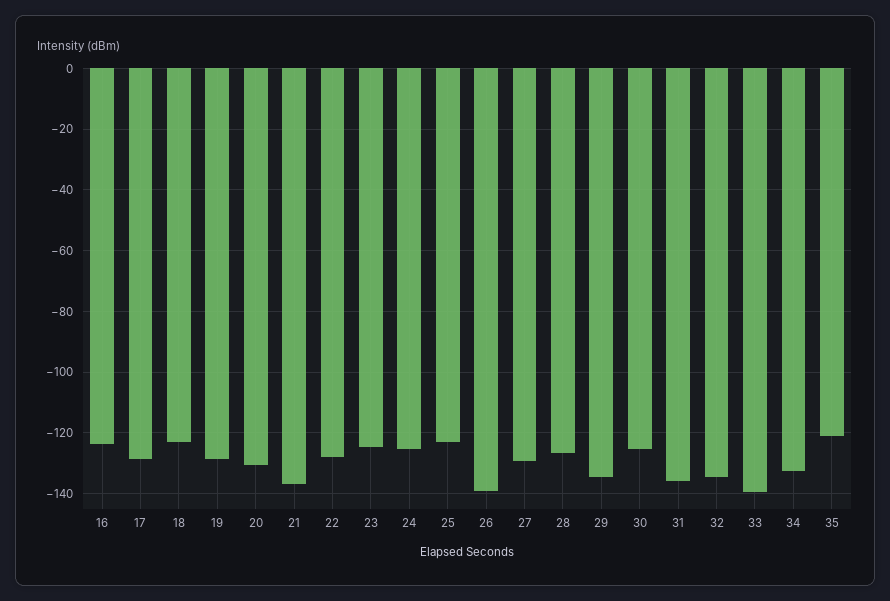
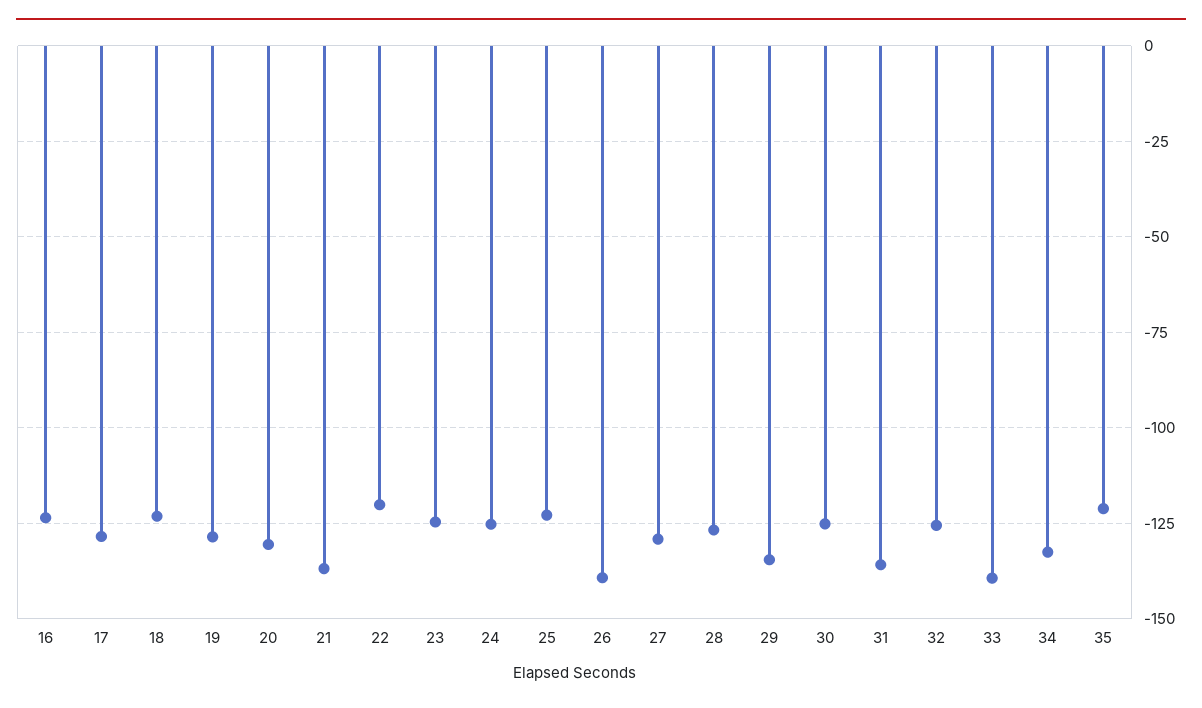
22: -128 -> -120
32: -134 -> -125

